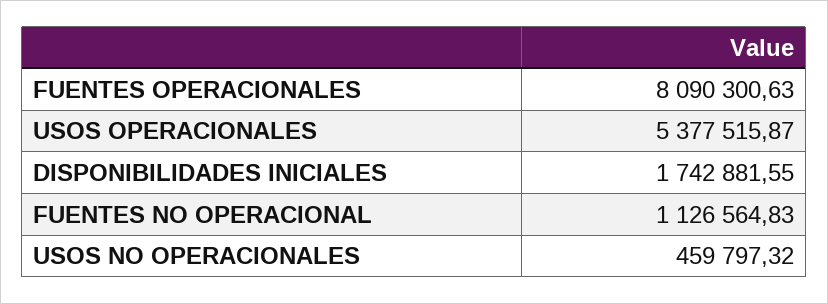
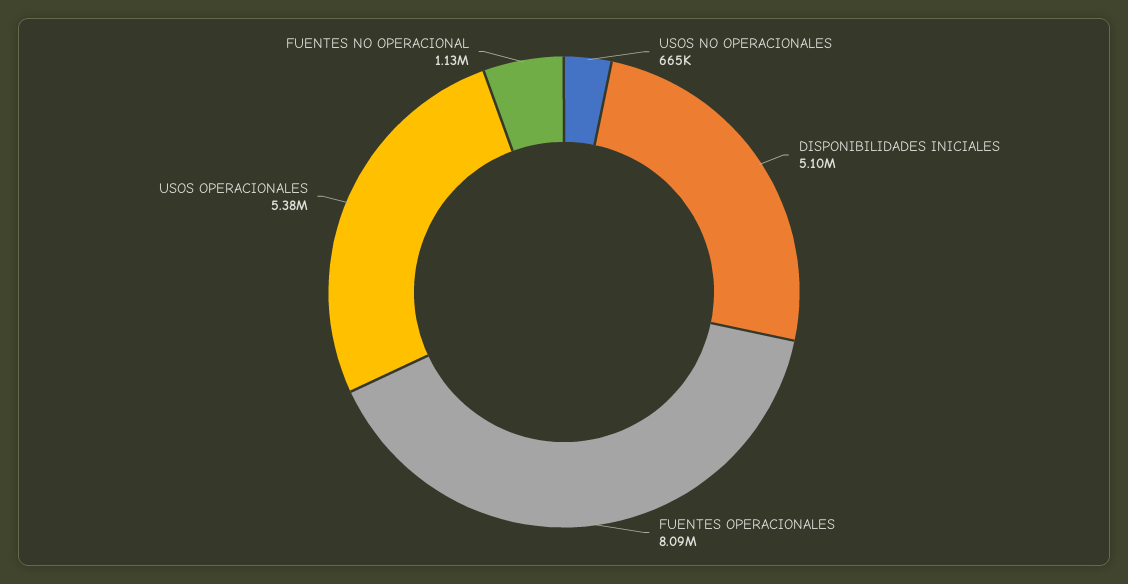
DISPONIBILIDADES INICIALES: 1742881.55 -> 5100000
USOS NO OPERACIONALES: 459797.32 -> 665000

